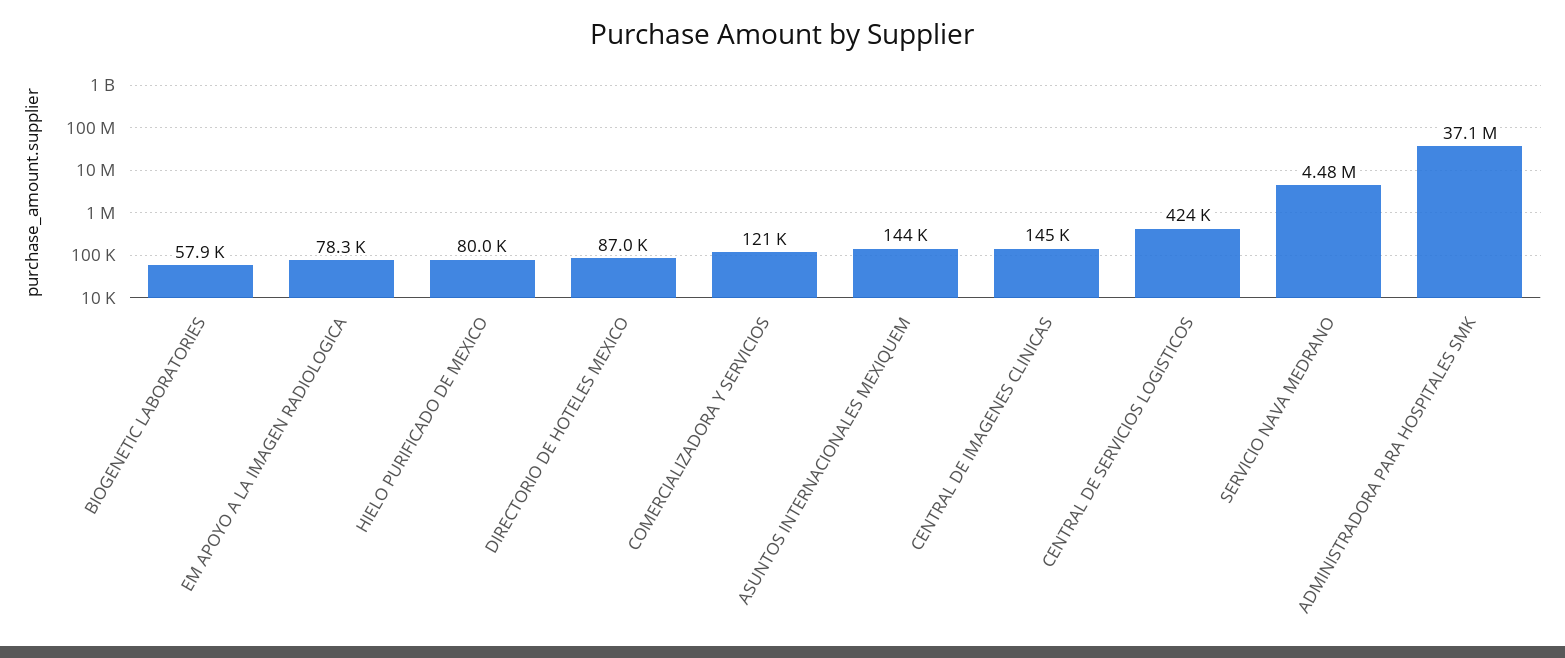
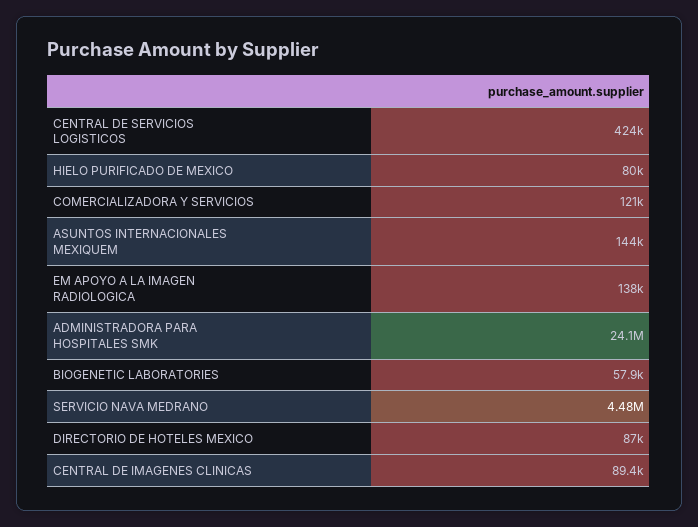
EM APOYO A LA IMAGEN RADIOLOGICA: 78300 -> 138000
CENTRAL DE IMAGENES CLINICAS: 145000 -> 89400
ADMINISTRADORA PARA HOSPITALES SMK: 37100000 -> 24100000

